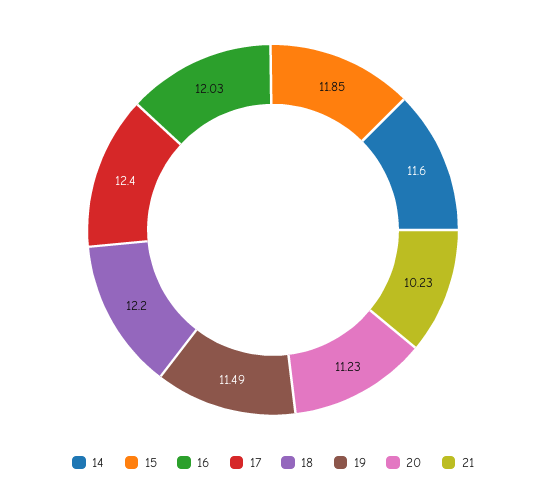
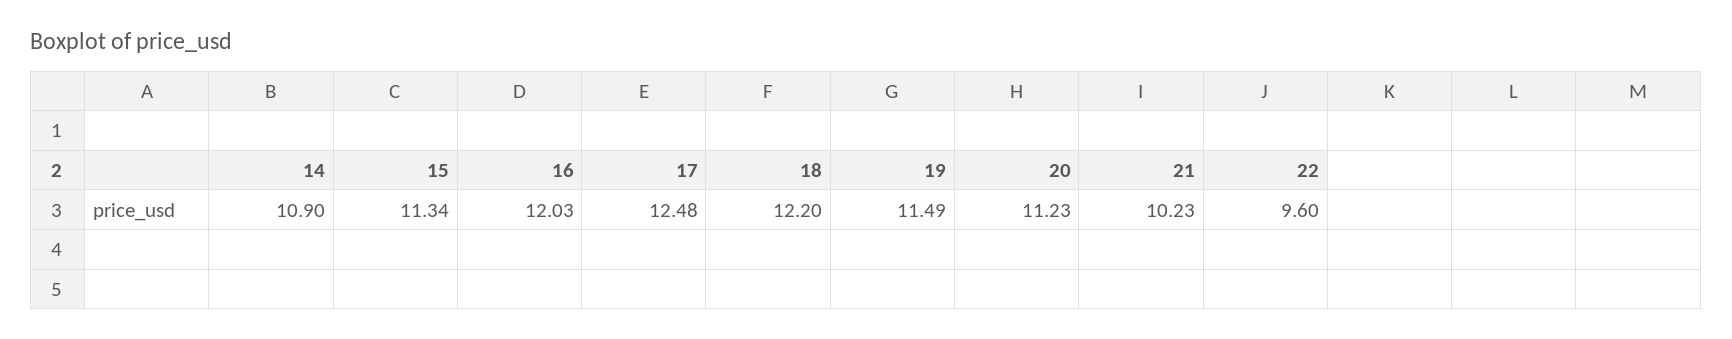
14: 11.6 -> 10.9
15: 11.85 -> 11.34
17: 12.4 -> 12.48
22: none -> 9.6

